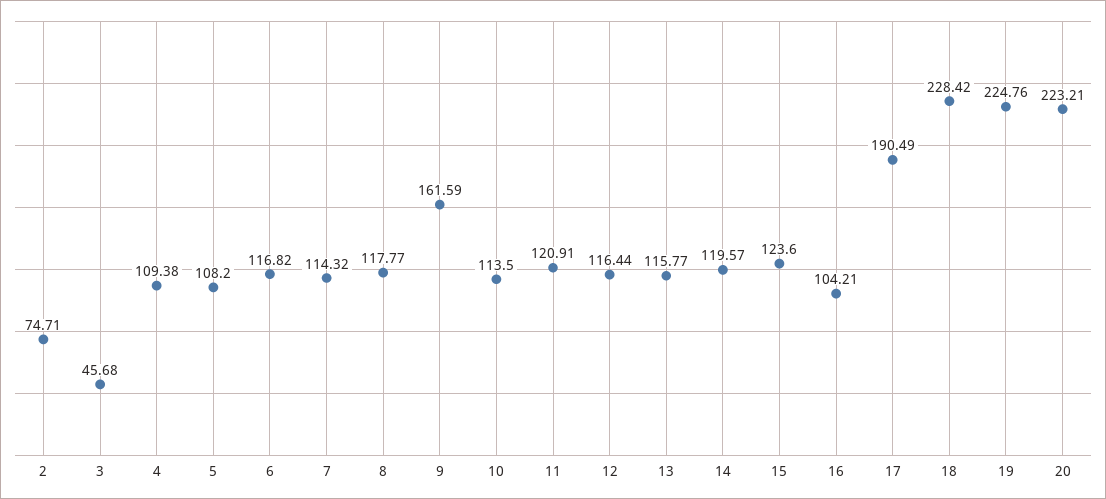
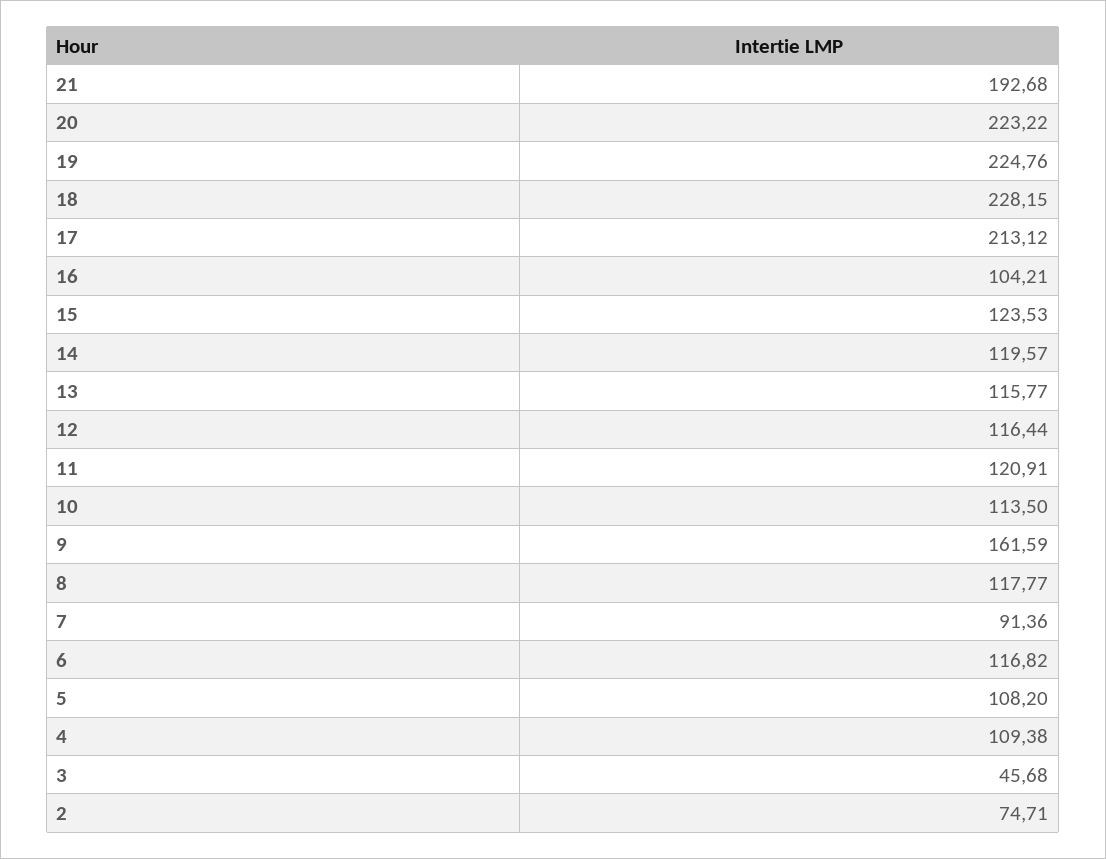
7: 114.32 -> 91.36
15: 123.6 -> 123.53
17: 190.49 -> 213.12
18: 228.42 -> 228.15
20: 223.21 -> 223.22
21: none -> 192.68

